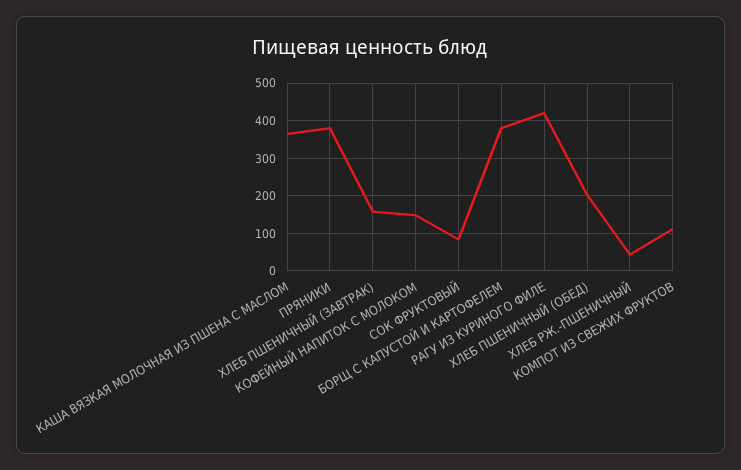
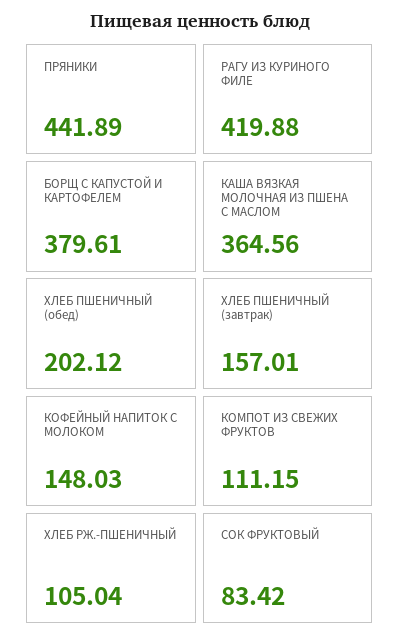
ПРЯНИКИ: 380 -> 441.89
ХЛЕБ РЖ.-ПШЕНИЧНЫЙ: 40 -> 105.04

